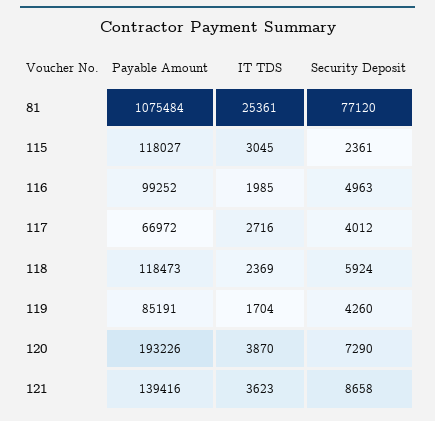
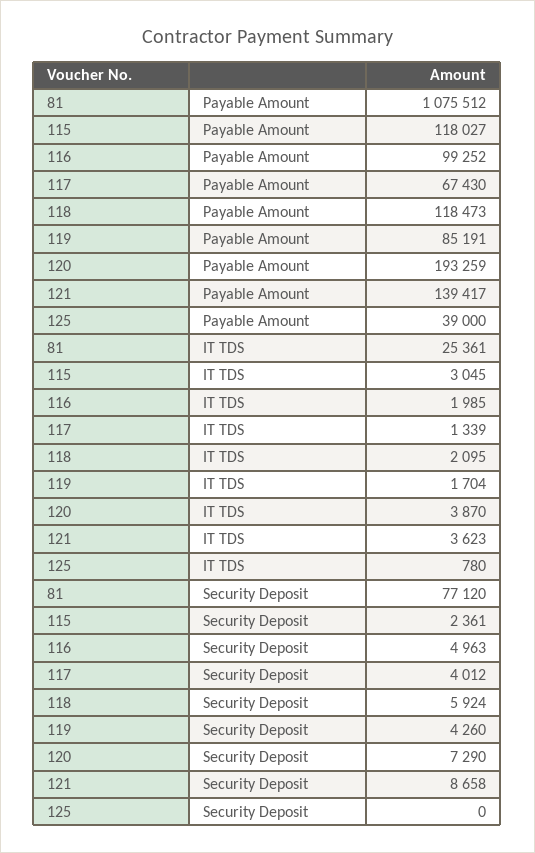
Payable Amount, 81: 1075484 -> 1075512
Payable Amount, 117: 66972 -> 67430
IT TDS, 117: 2716 -> 1339
IT TDS, 118: 2369 -> 2095
Payable Amount, 120: 193226 -> 193259
Payable Amount, 121: 139416 -> 139417
Payable Amount, 125: none -> 39000
IT TDS, 125: none -> 780
Security Deposit, 125: none -> 0

